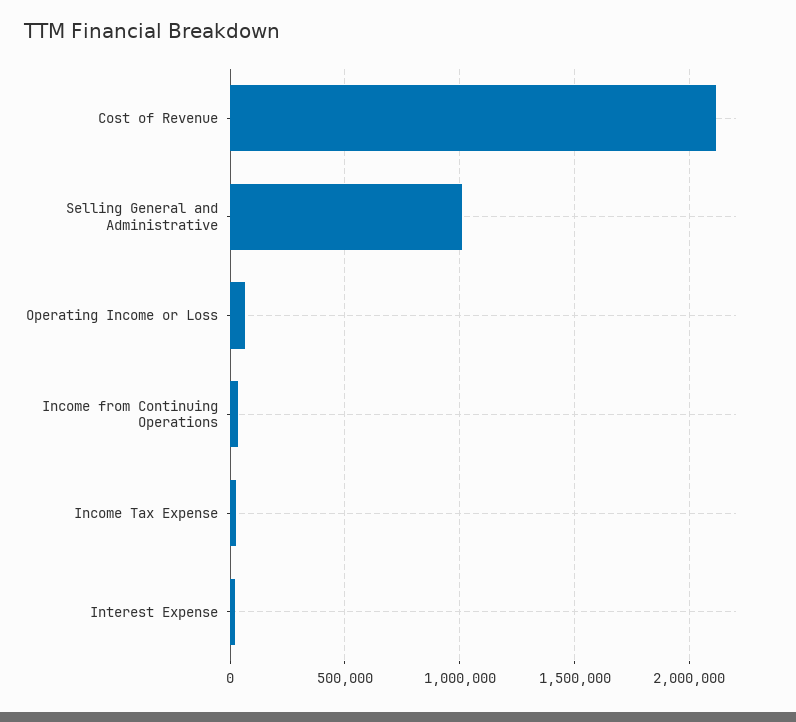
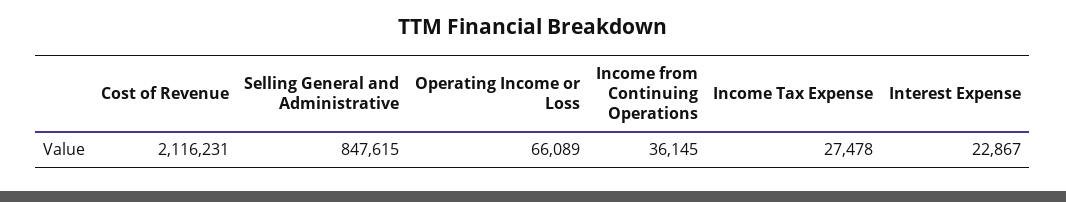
Selling General and Administrative: 1000000 -> 847615

